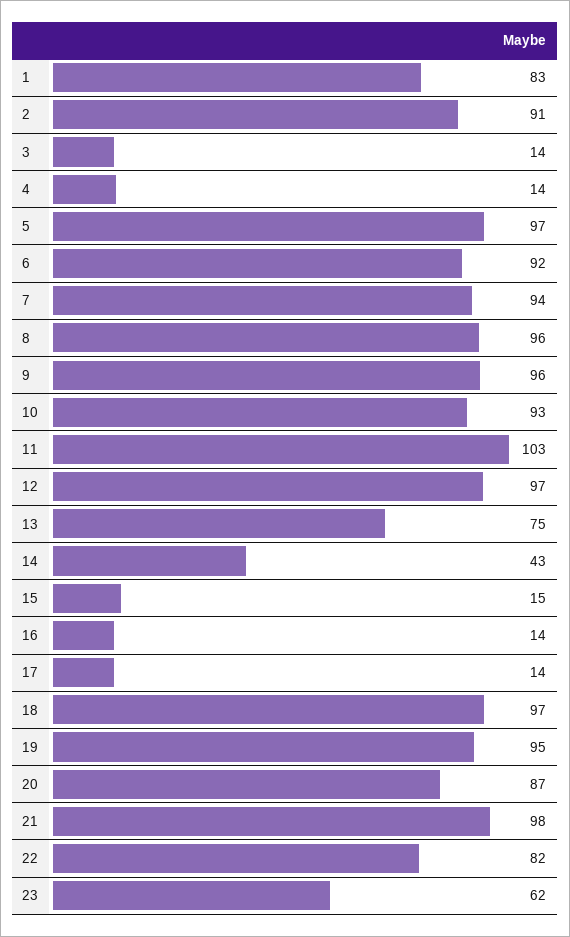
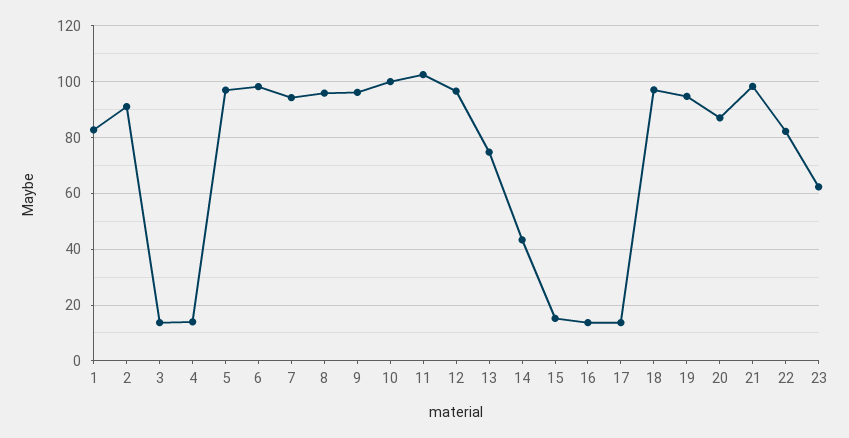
6: 92 -> 97.5
10: 93 -> 100

